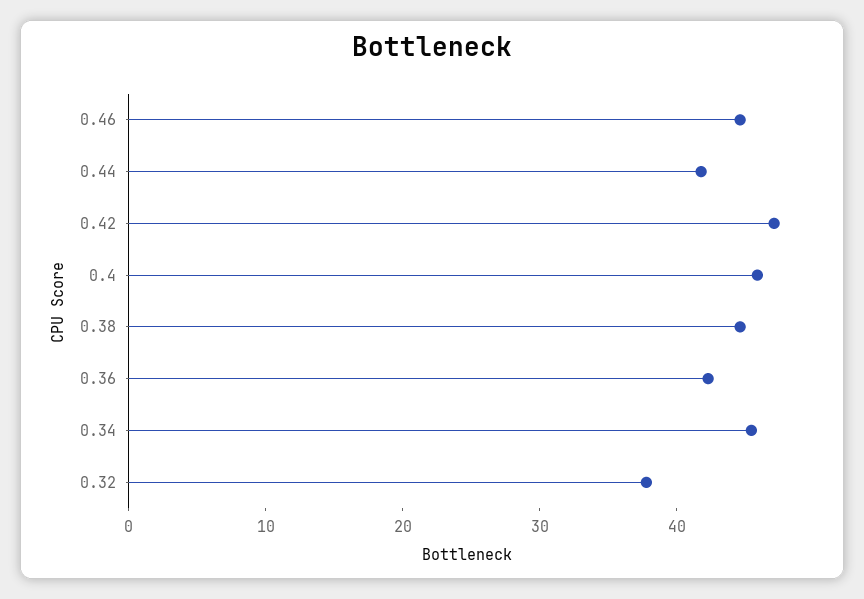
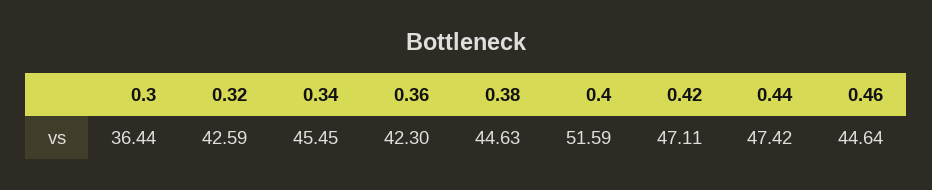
0.44: 42 -> 47.42
0.4: 46 -> 51.59
0.32: 38 -> 42.59
0.3: none -> 36.44

